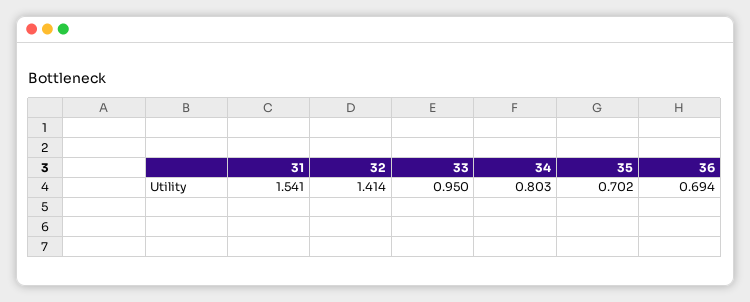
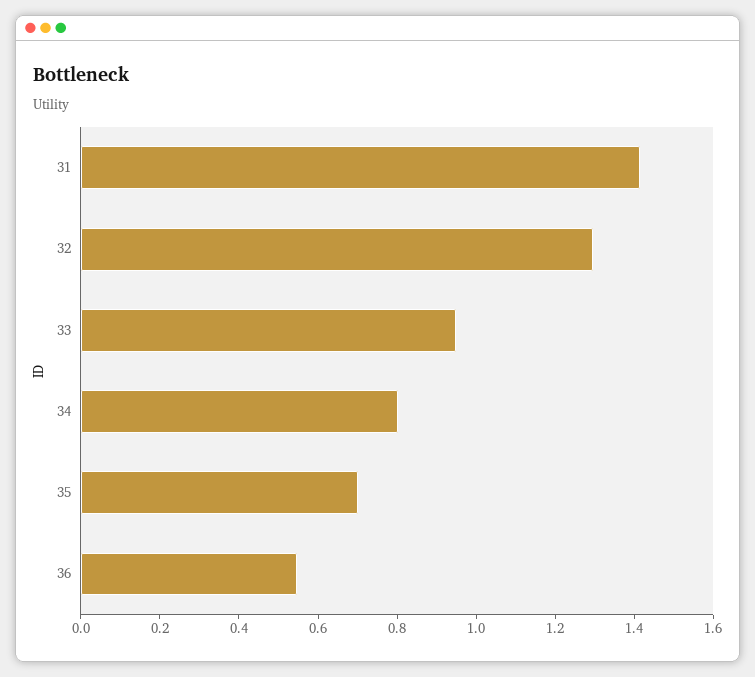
31: 1.541 -> 1.4
32: 1.414 -> 1.3
36: 0.694 -> 0.55

